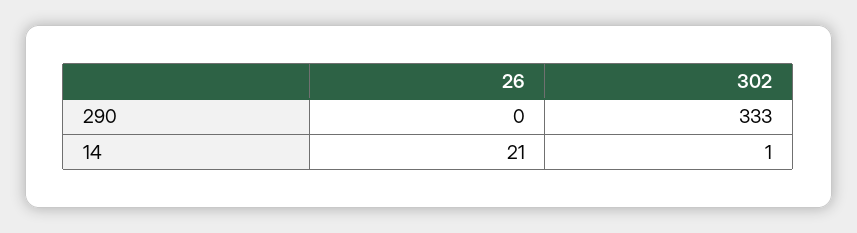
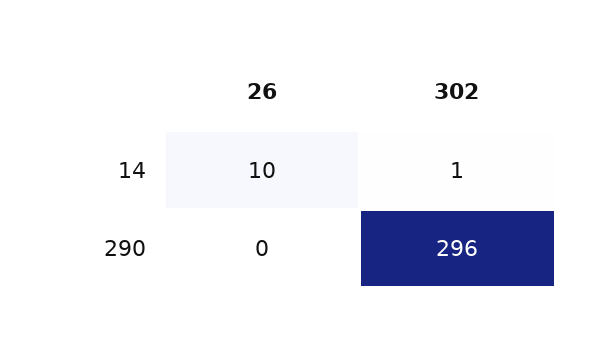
302, 290: 333 -> 296
26, 14: 21 -> 10

